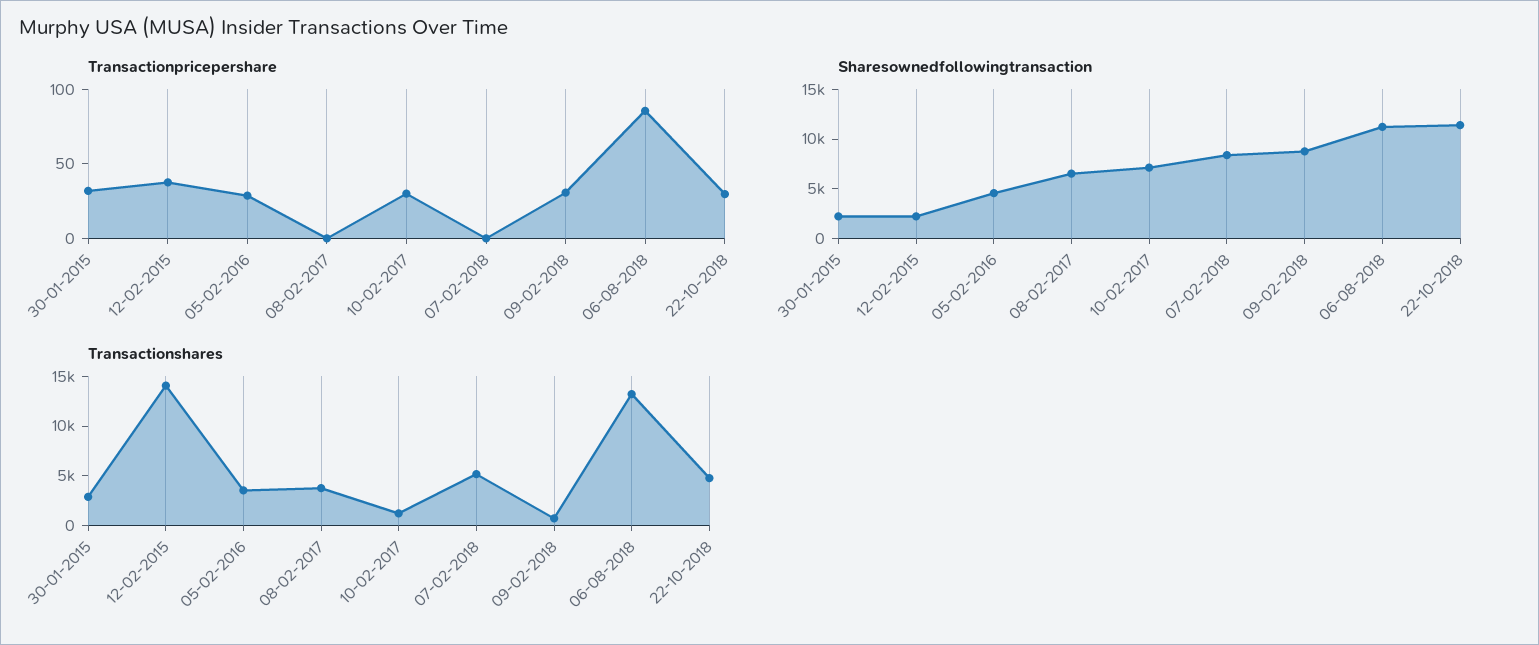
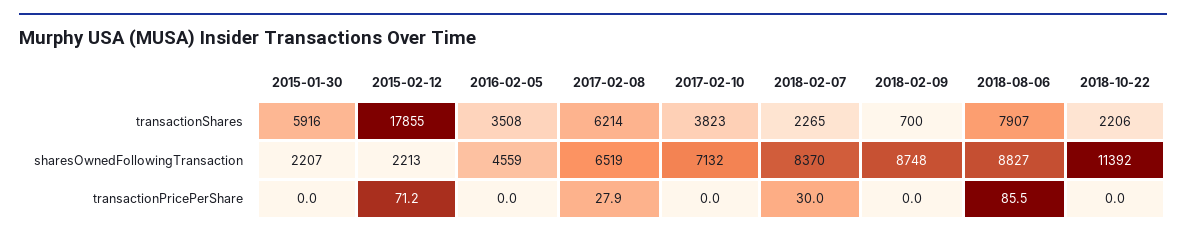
Transactionpricepershare, 30-01-2015: 30 -> 0
Transactionpricepershare, 12-02-2015: 40 -> 71.2
Transactionpricepershare, 05-02-2016: 30 -> 0
Transactionpricepershare, 08-02-2017: 0 -> 27.9
Transactionpricepershare, 10-02-2017: 30 -> 0
Transactionpricepershare, 07-02-2018: 0 -> 30
Transactionpricepershare, 09-02-2018: 30 -> 0
Transactionpricepershare, 22-10-2018: 30 -> 0
Sharesownedfollowingtransaction, 06-08-2018: 11000 -> 8827
Transactionshares, 30-01-2015: 3000 -> 5916
Transactionshares, 12-02-2015: 14000 -> 17855
Transactionshares, 08-02-2017: 4000 -> 6214
Transactionshares, 10-02-2017: 1000 -> 3823
Transactionshares, 07-02-2018: 5000 -> 2265
Transactionshares, 06-08-2018: 13000 -> 7907
Transactionshares, 22-10-2018: 5000 -> 2206

